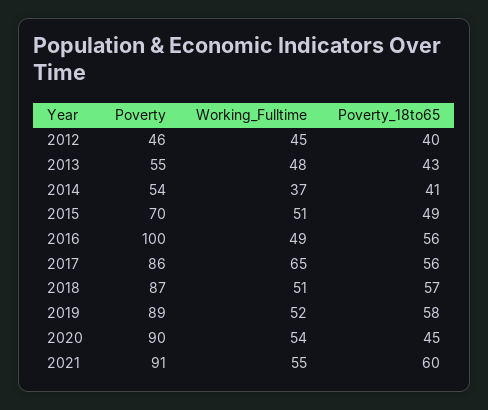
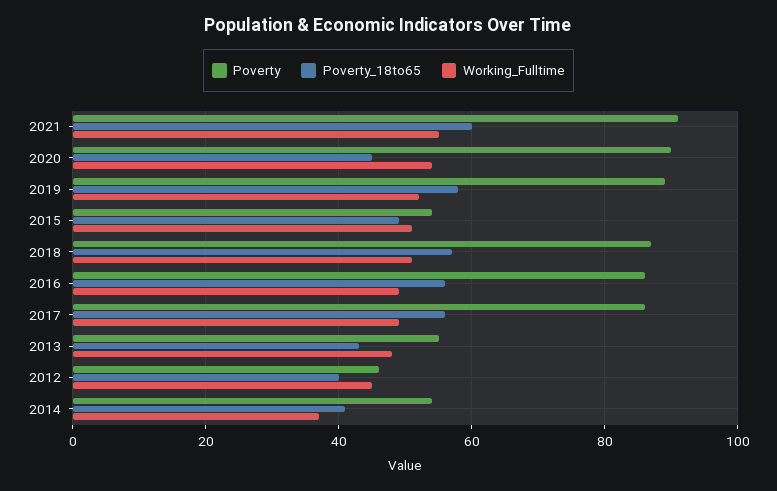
Poverty, 2015: 70 -> 55
Poverty, 2016: 100 -> 85
Working_Fulltime, 2017: 65 -> 50

